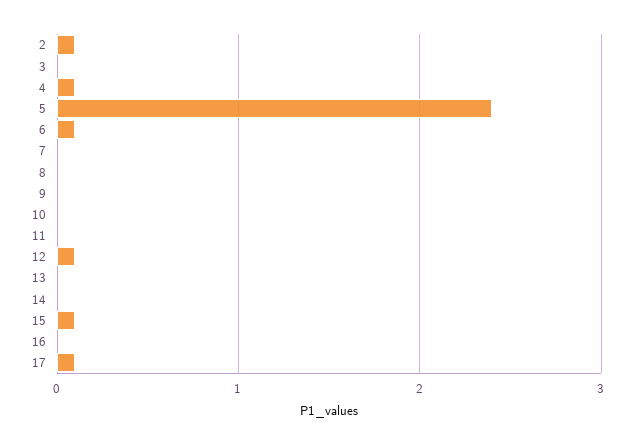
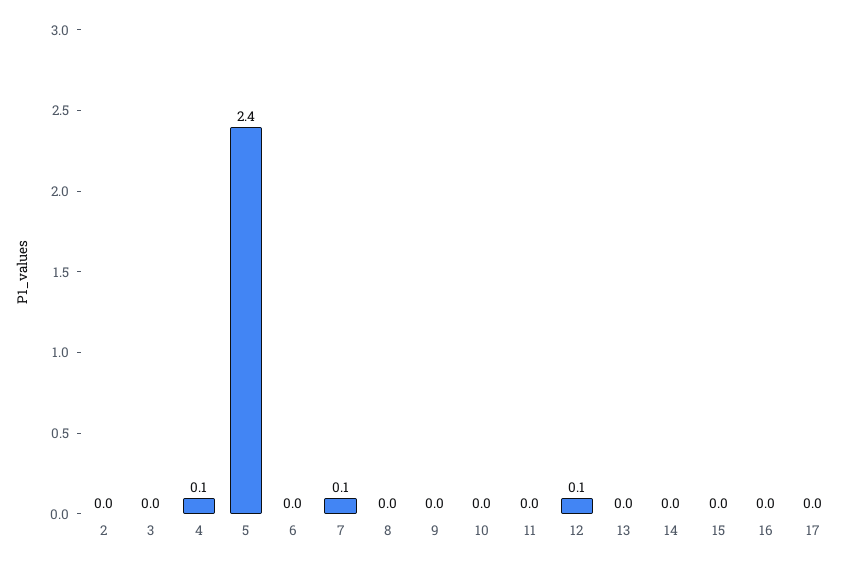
2: 0.1 -> 0
6: 0.1 -> 0
7: 0 -> 0.1
15: 0.1 -> 0
17: 0.1 -> 0

